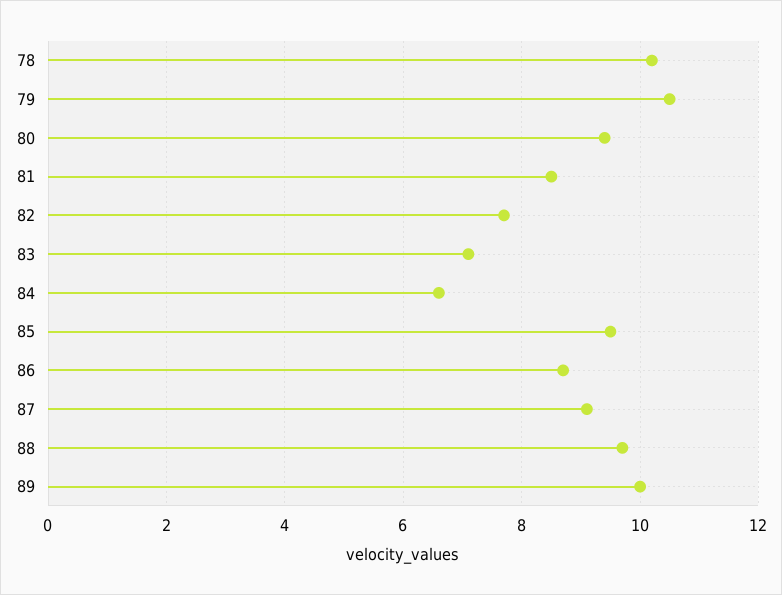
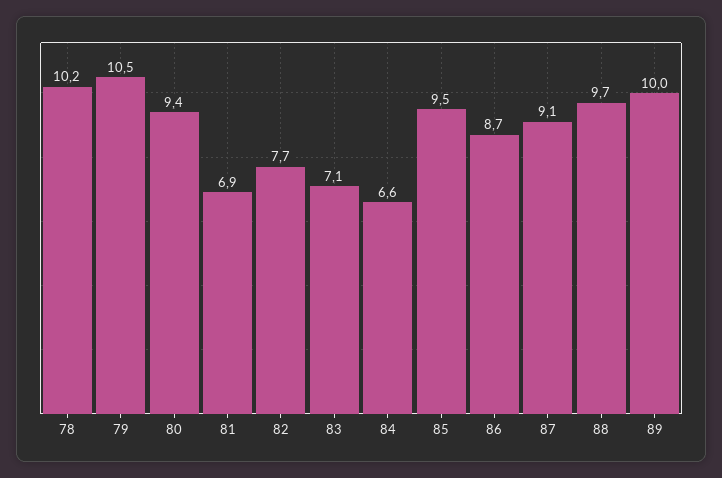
81: 8.5 -> 6.9

